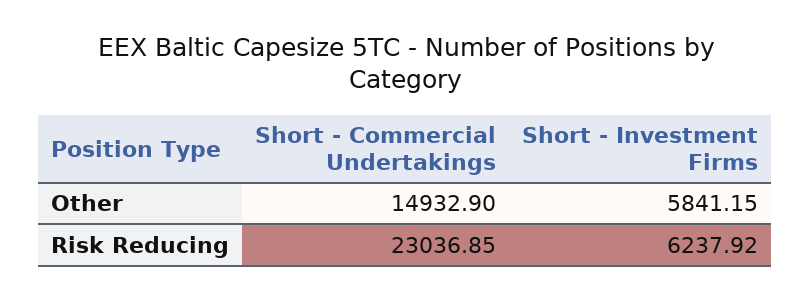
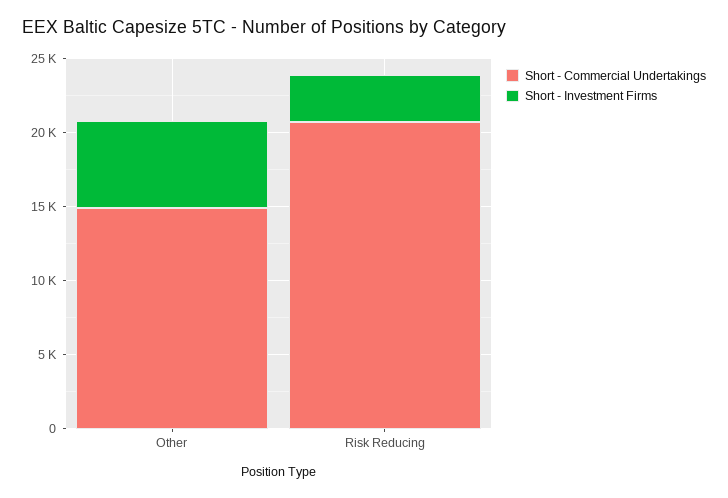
Short - Commercial Undertakings, Risk Reducing: 23036.85 -> 21000
Short - Investment Firms, Risk Reducing: 6237.92 -> 3000

